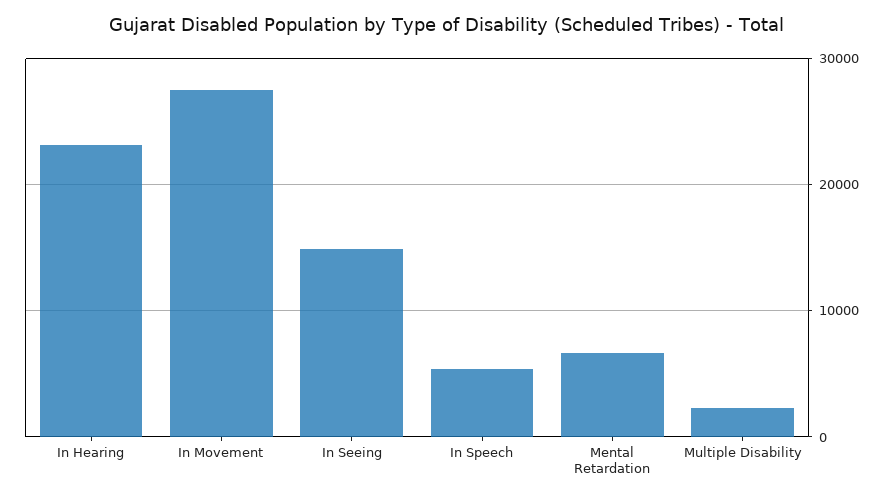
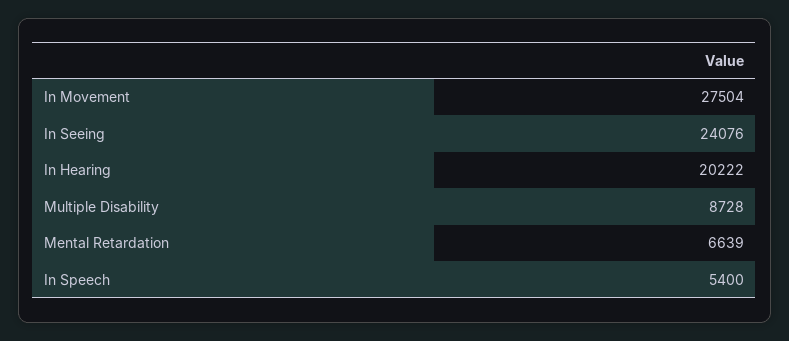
In Hearing: 23000 -> 20222
In Seeing: 15000 -> 24076
Multiple Disability: 2000 -> 8728

